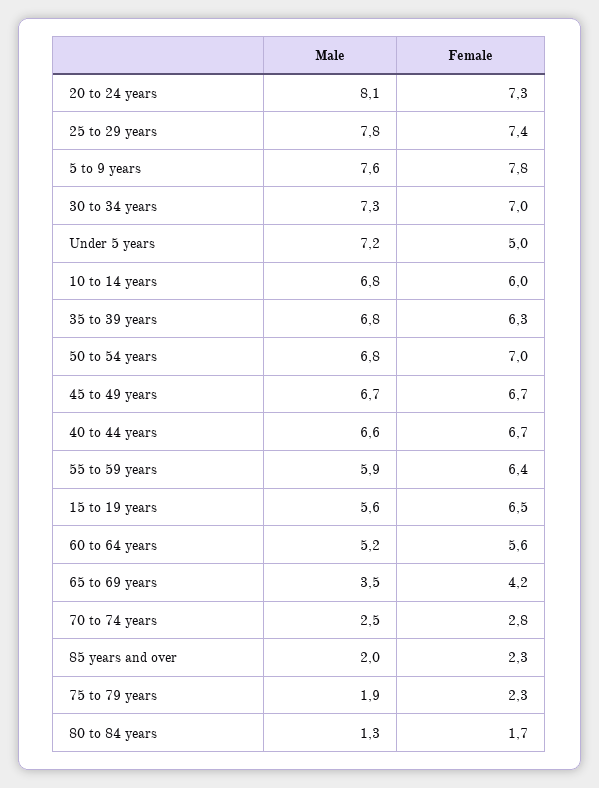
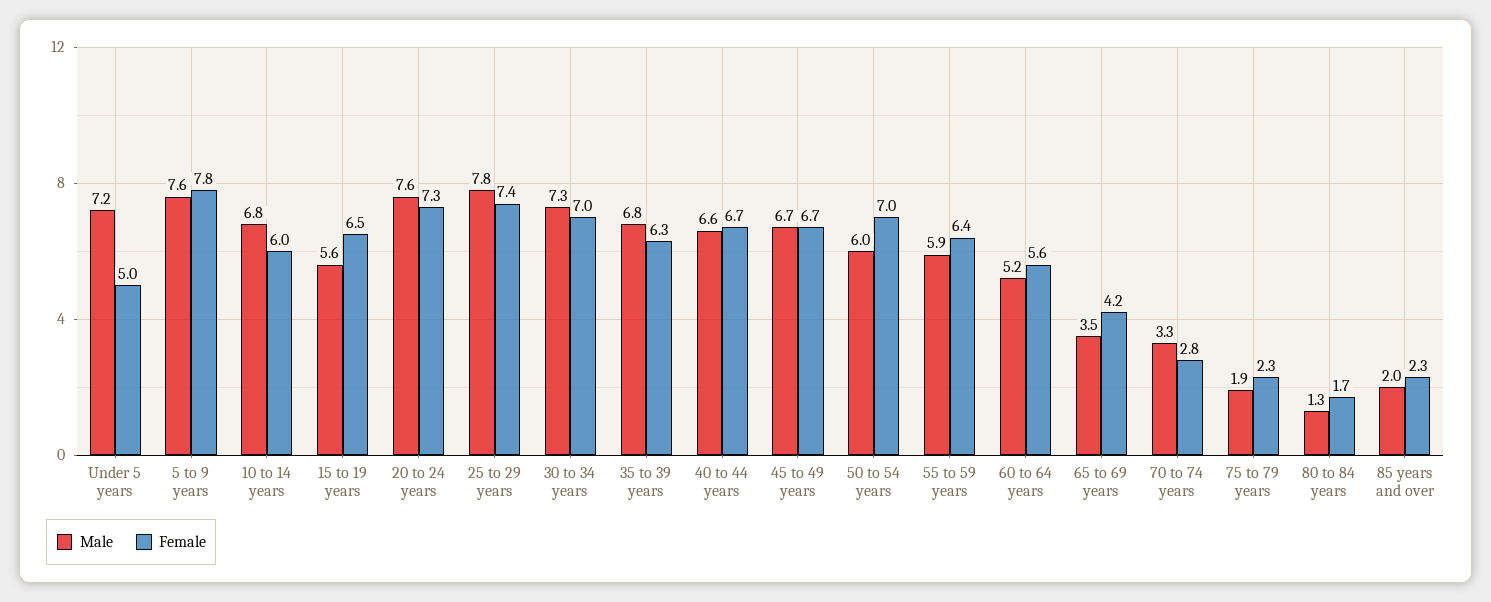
Male, 20 to 24 years: 8.1 -> 7.6
Male, 50 to 54 years: 6.8 -> 6
Male, 70 to 74 years: 2.5 -> 3.3

